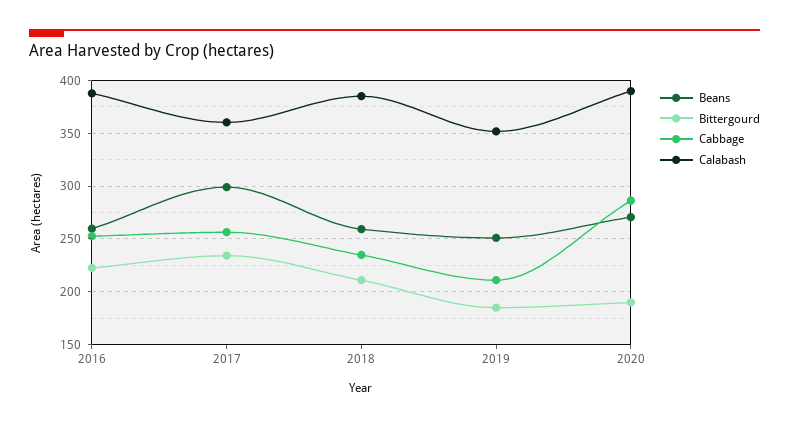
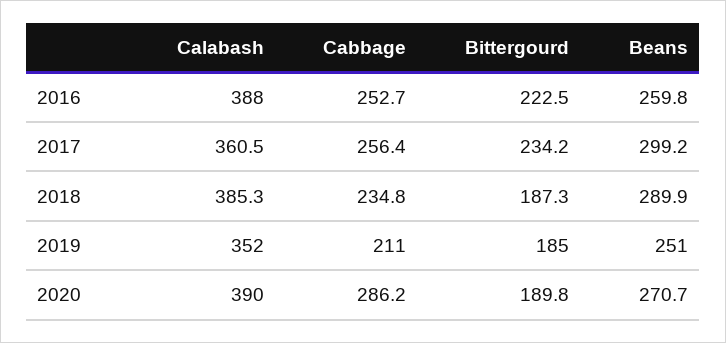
Beans, 2018: 260 -> 289.9
Bittergourd, 2018: 210 -> 187.3

